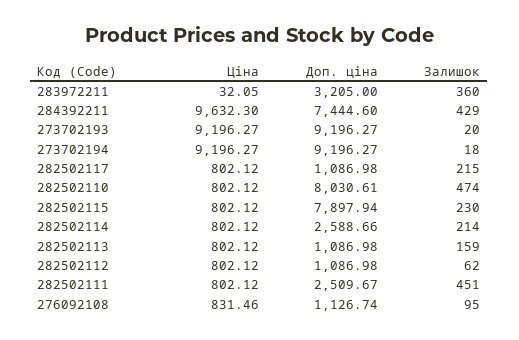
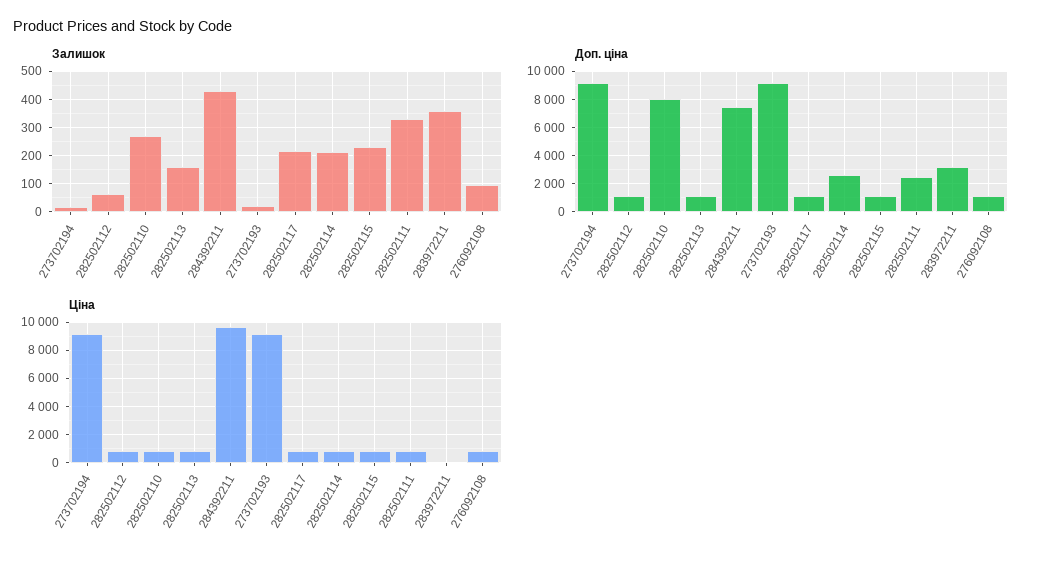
Залишок, 282502110: 474 -> 275
Доп. ціна, 282502115: 7897.94 -> 1000
Залишок, 282502111: 451 -> 325

